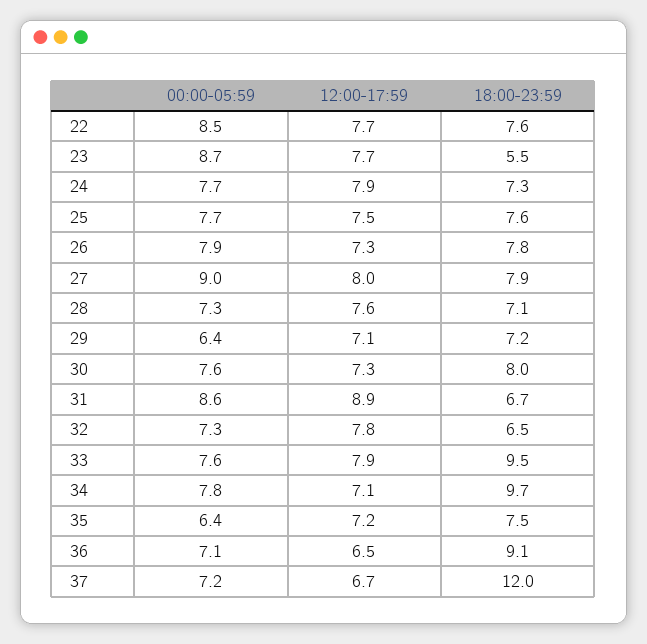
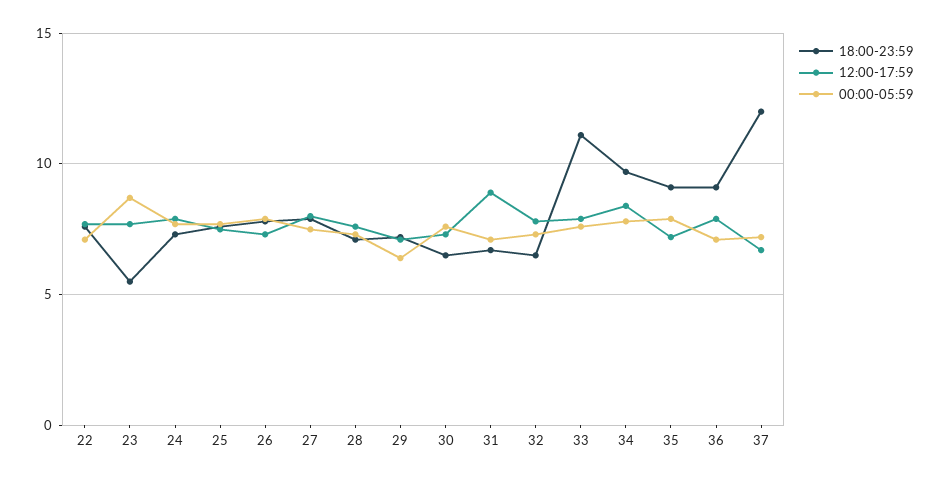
00:00-05:59, 22: 8.5 -> 7
00:00-05:59, 27: 9 -> 7.5
18:00-23:59, 30: 8 -> 6.5
00:00-05:59, 31: 8.6 -> 7
18:00-23:59, 33: 9.5 -> 11
12:00-17:59, 34: 7.1 -> 8.5
00:00-05:59, 35: 6.4 -> 8
18:00-23:59, 35: 7.5 -> 9
12:00-17:59, 36: 6.5 -> 8

